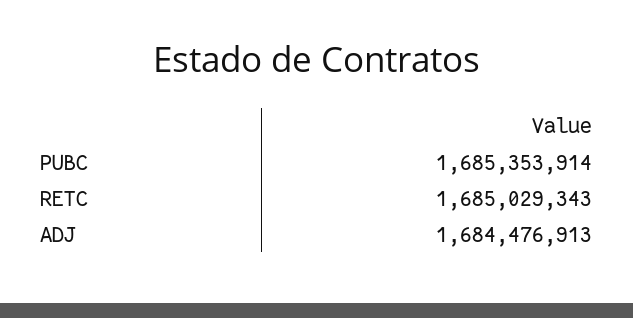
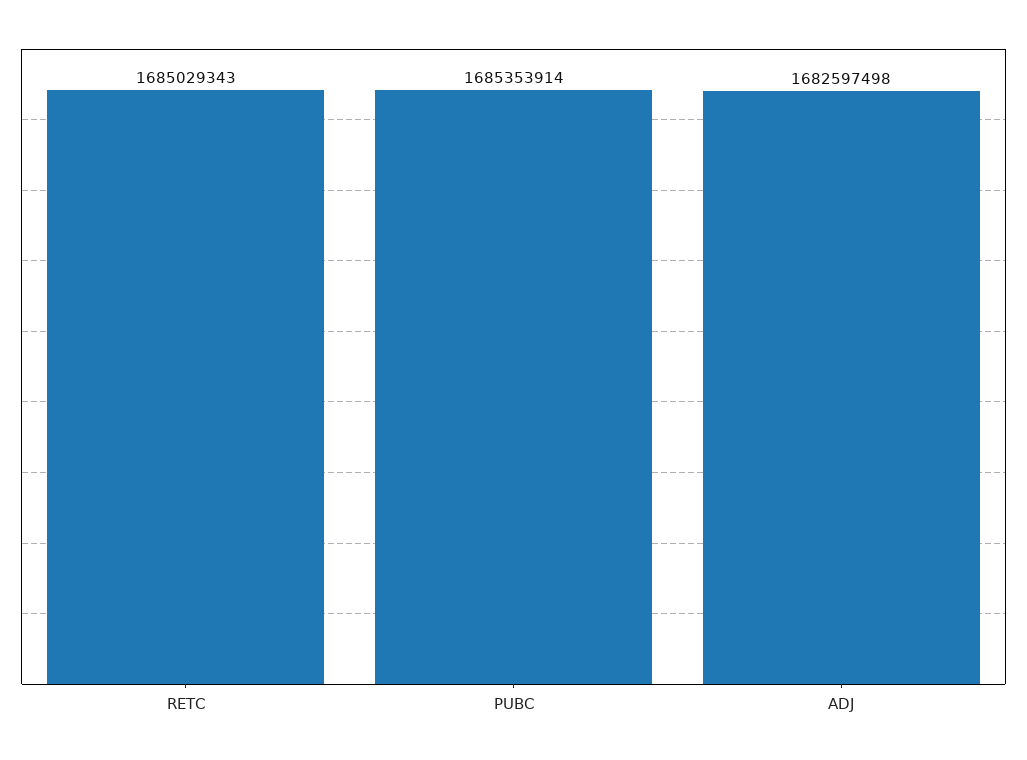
ADJ: 1684476913 -> 1682597498

